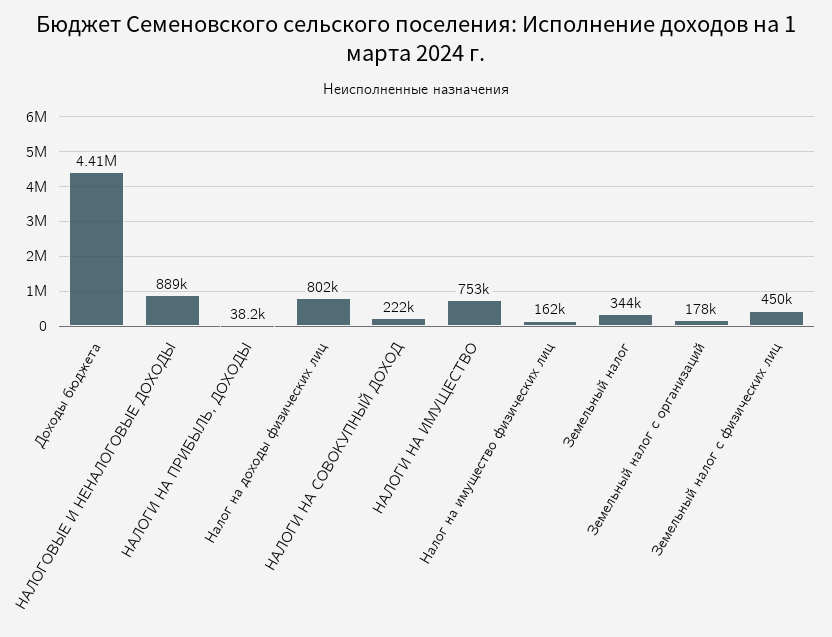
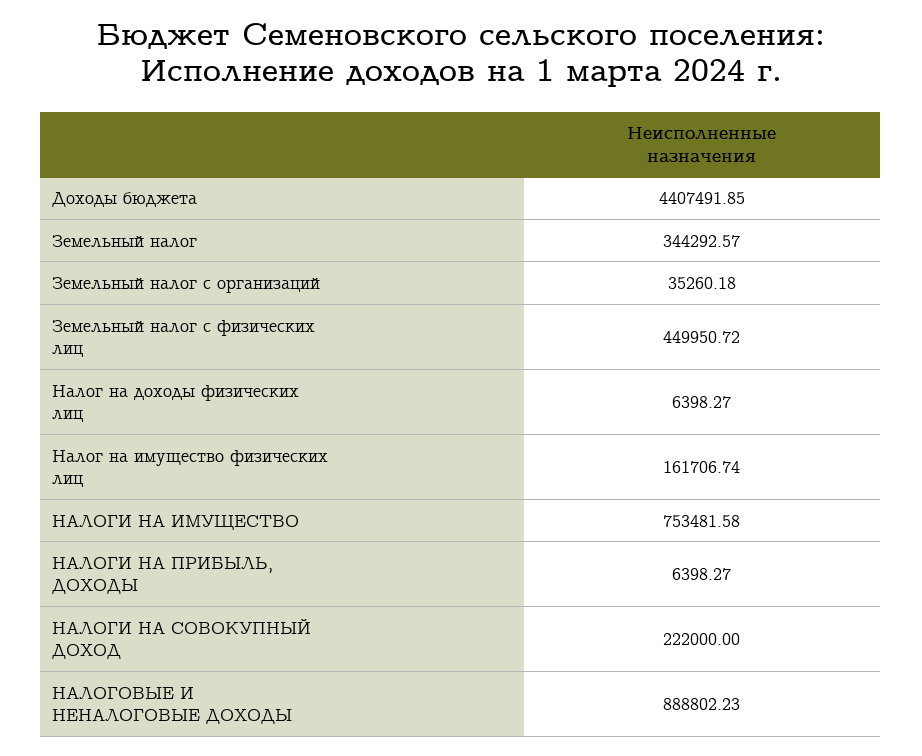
НАЛОГИ НА ПРИБЫЛЬ, ДОХОДЫ: 38200 -> 6398.27
Налог на доходы физических лиц: 802000 -> 6398.27
Земельный налог с организаций: 178000 -> 35260.18

